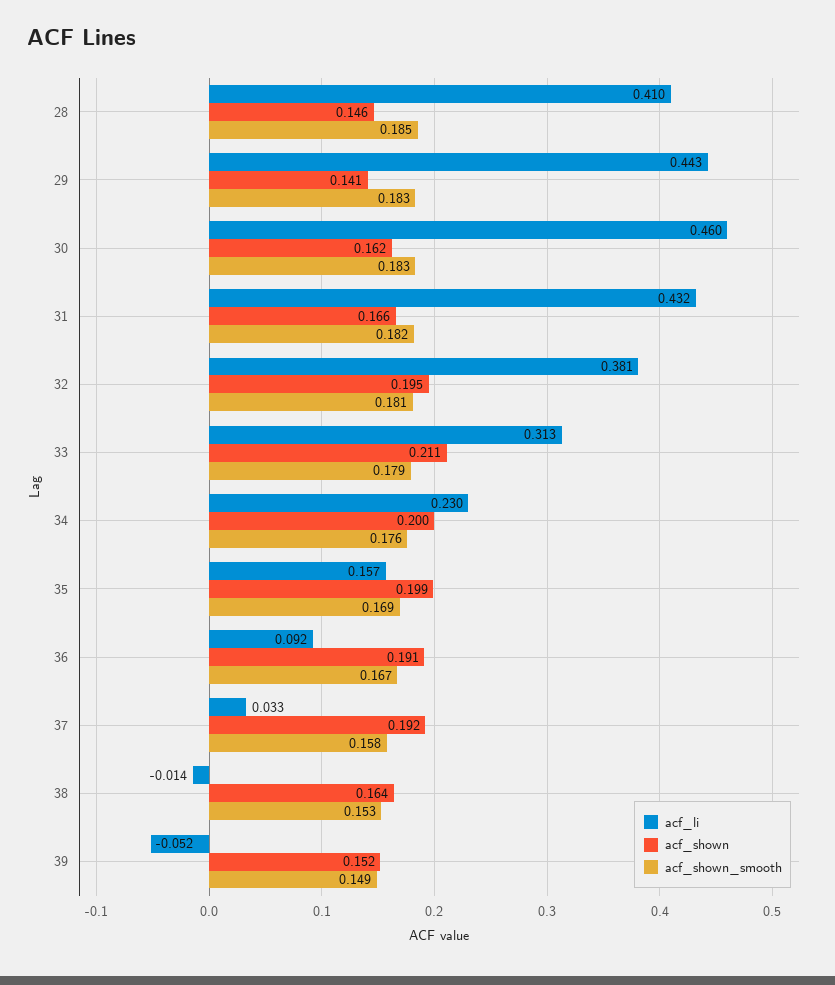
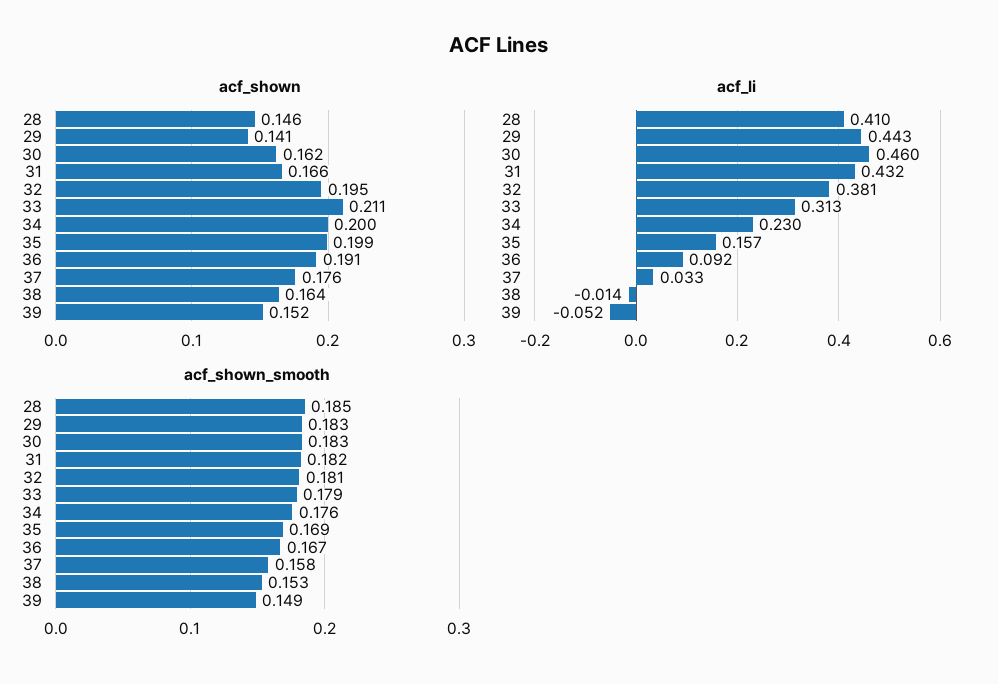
acf_shown, 37: 0.192 -> 0.176

